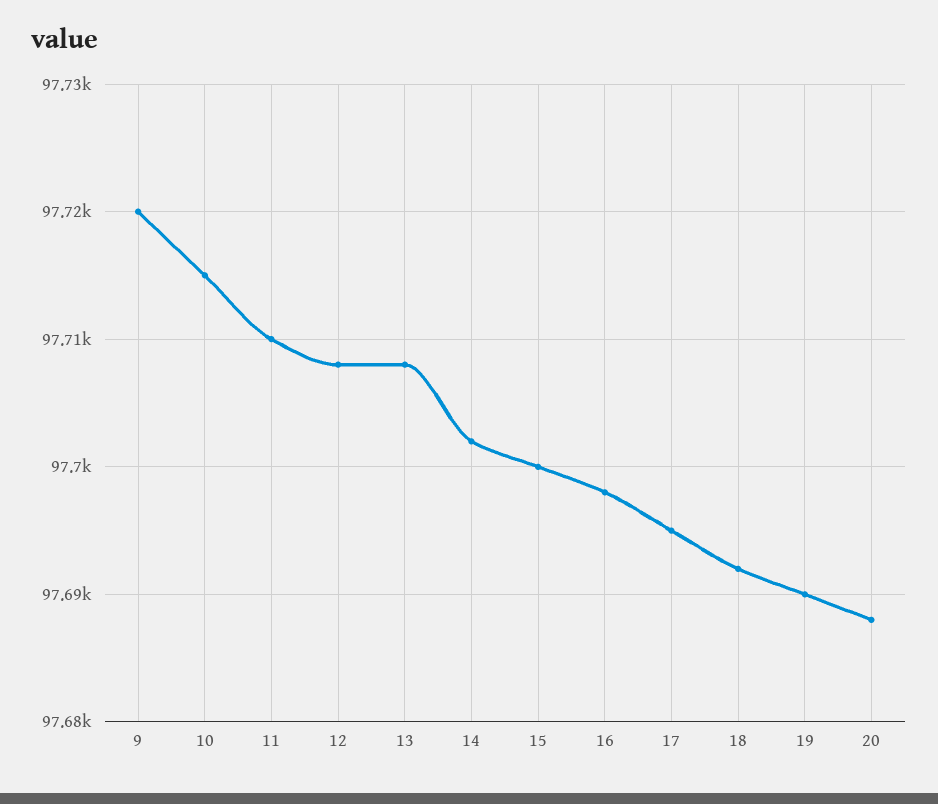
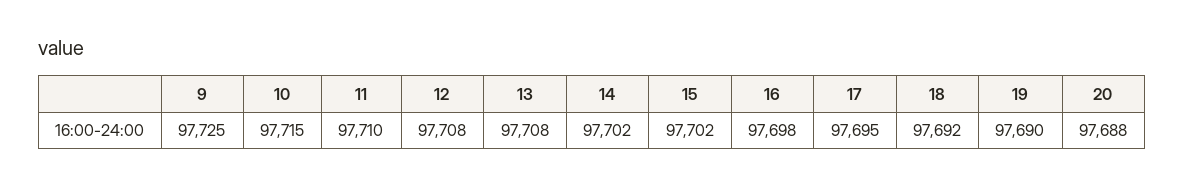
9: 97720 -> 97725
15: 97700 -> 97702

